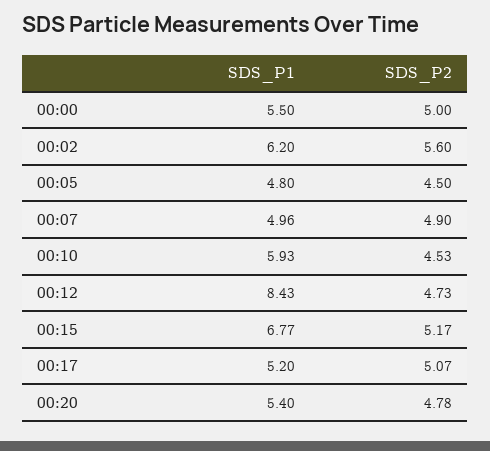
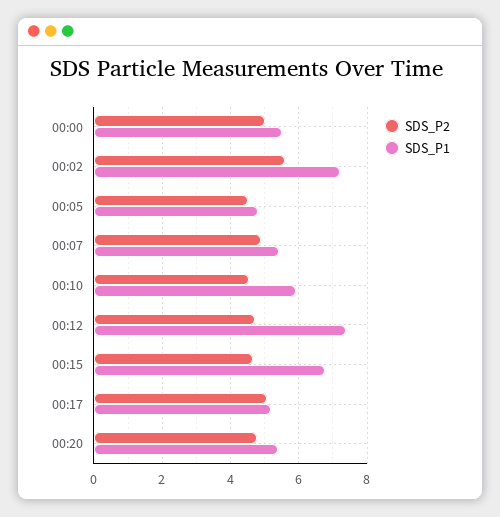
SDS_P1, 00:02: 6.2 -> 7.2
SDS_P1, 00:07: 4.96 -> 5.4
SDS_P1, 00:12: 8.43 -> 7.4
SDS_P2, 00:15: 5.17 -> 4.6

